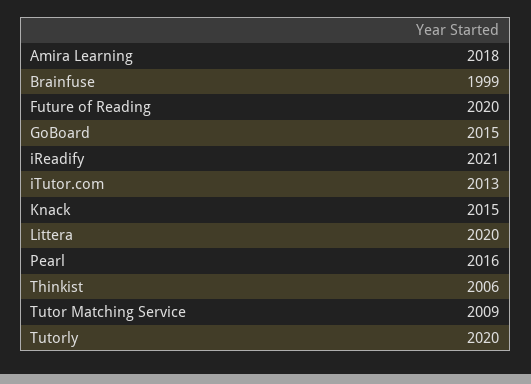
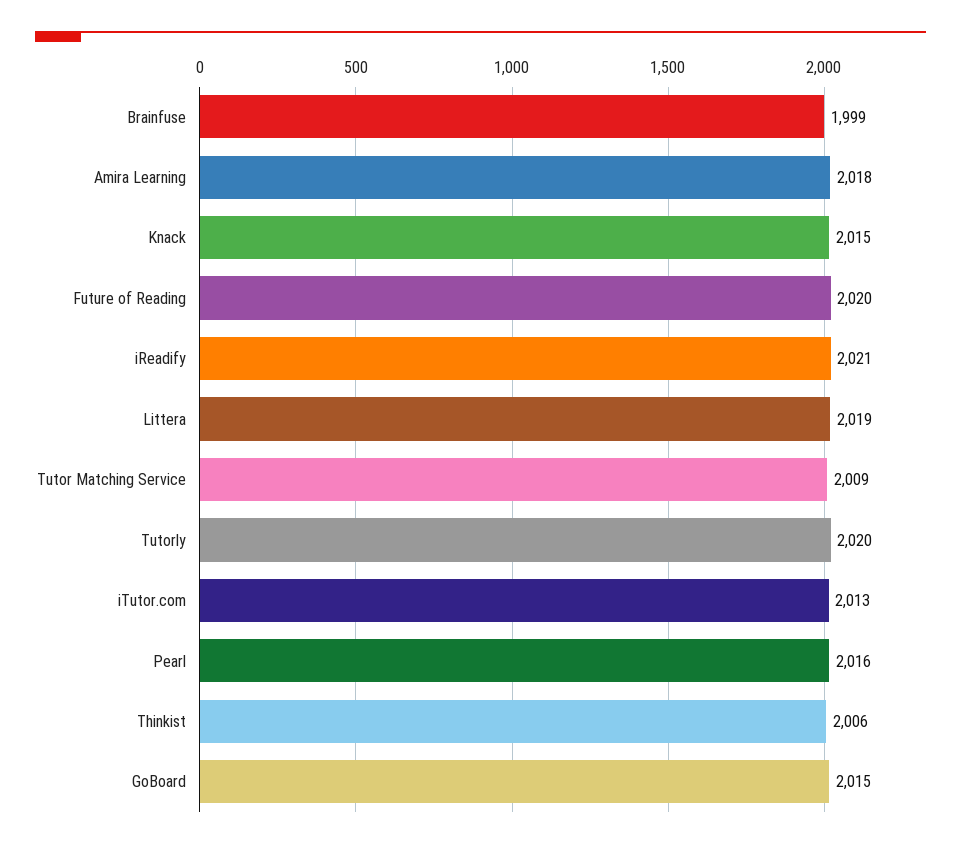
Littera: 2020 -> 2019

